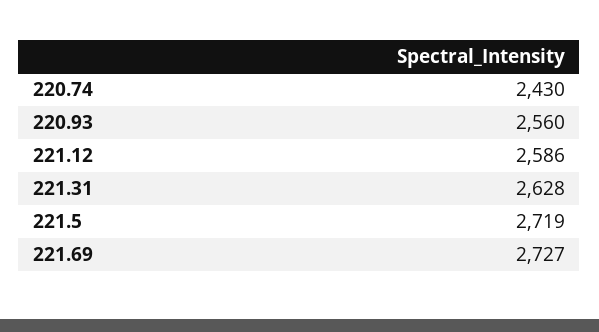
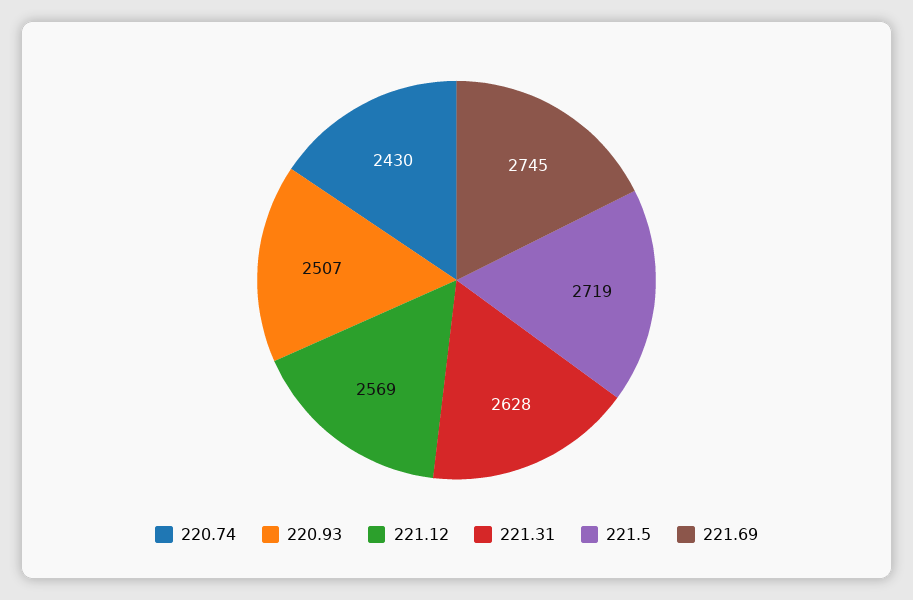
220.93: 2560 -> 2507
221.12: 2586 -> 2569
221.69: 2727 -> 2745

